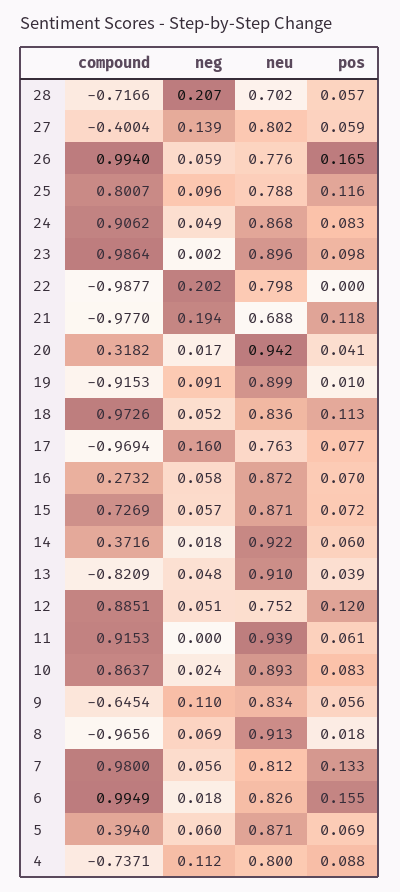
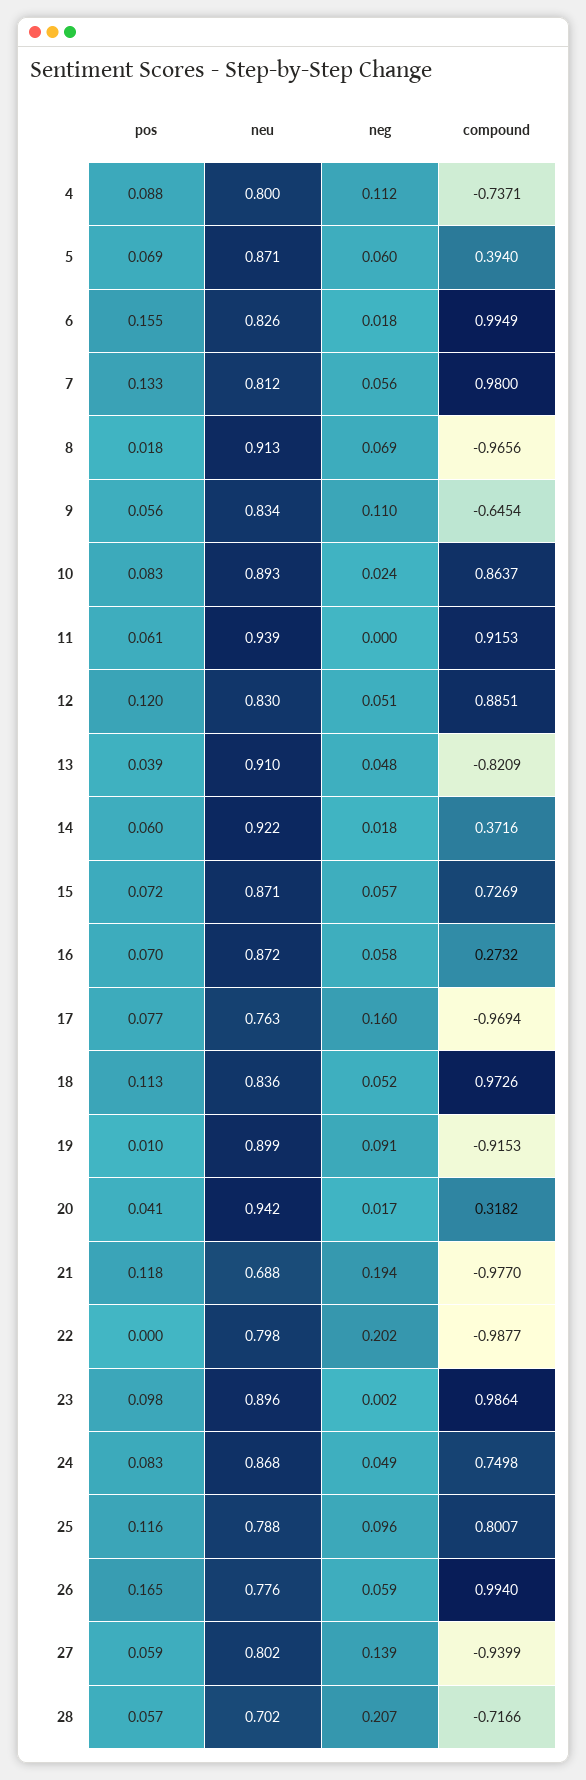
compound, 27: -0.4004 -> -0.9399
compound, 24: 0.9062 -> 0.7498
neu, 12: 0.752 -> 0.83

